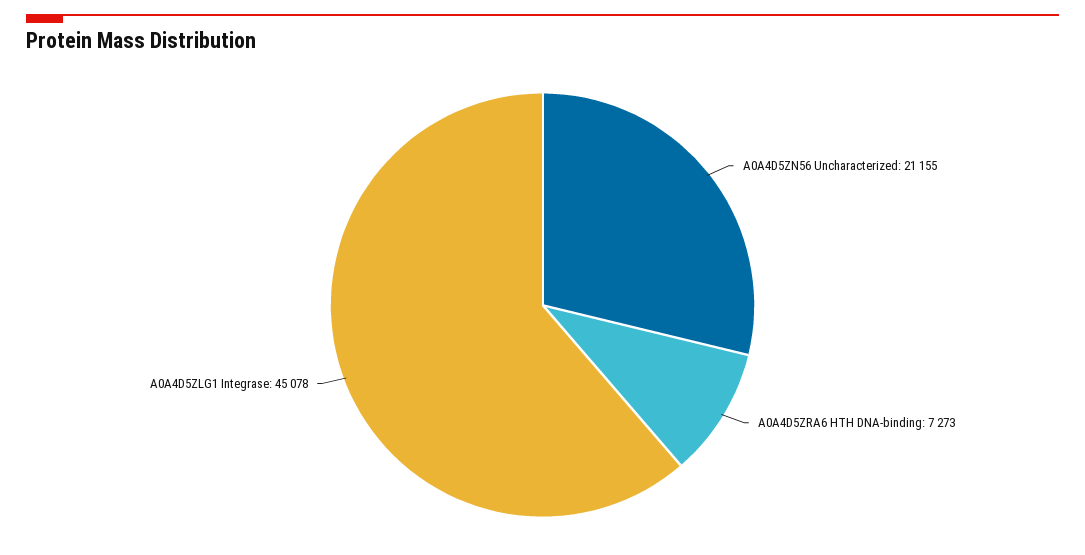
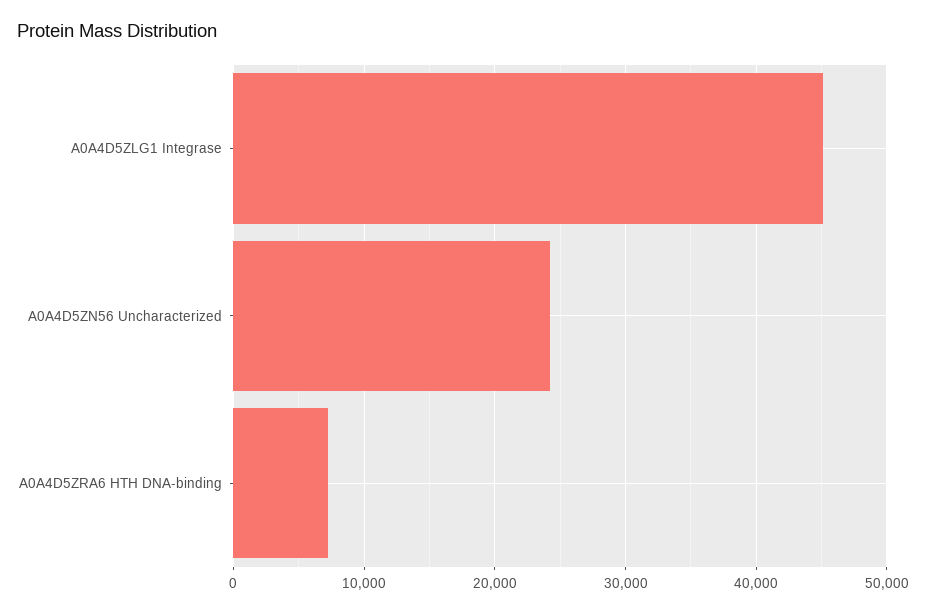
A0A4D5ZN56 Uncharacterized: 21155 -> 24000

